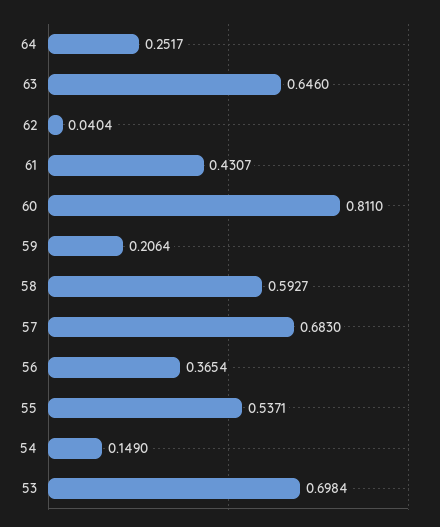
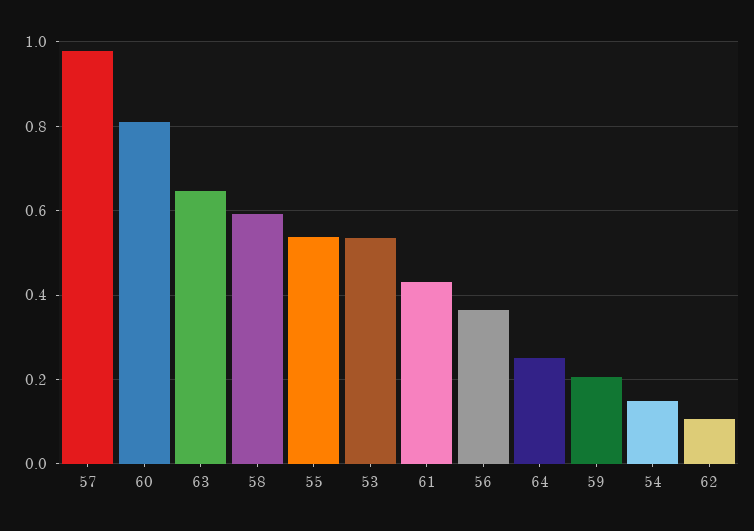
62: 0.0404 -> 0.1
57: 0.683 -> 0.98
53: 0.6984 -> 0.54

